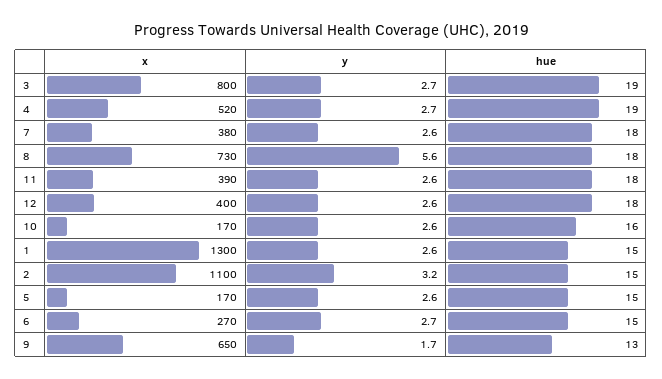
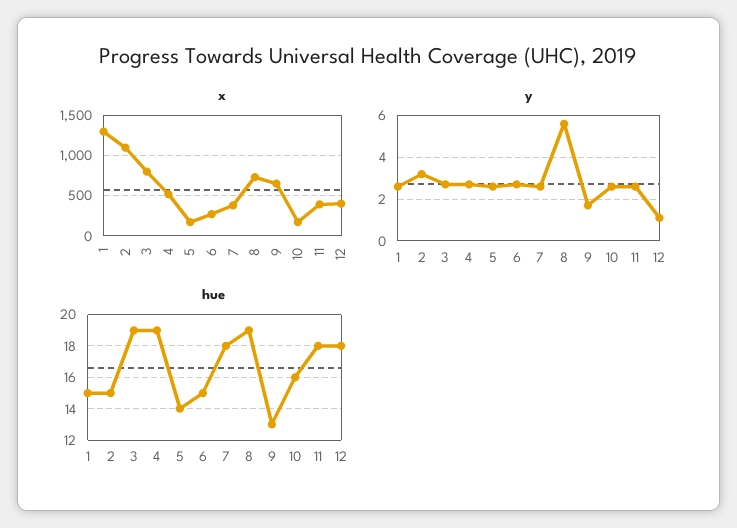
hue, 8: 18 -> 19
y, 12: 2.6 -> 1
hue, 5: 15 -> 14

